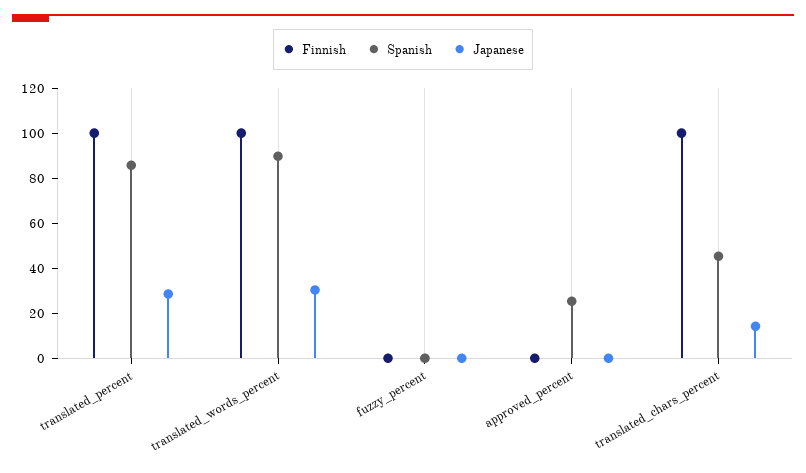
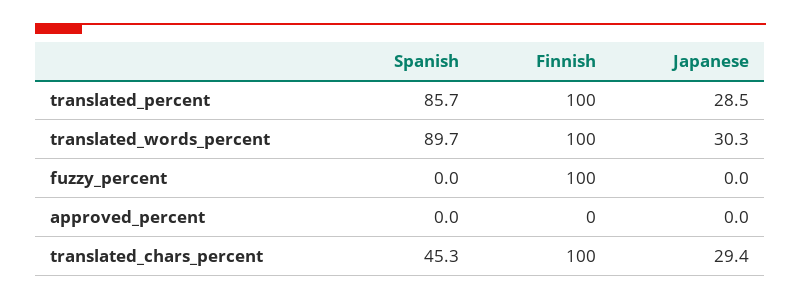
Finnish, fuzzy_percent: 0 -> 100
Spanish, approved_percent: 25 -> 0
Japanese, translated_chars_percent: 15 -> 29.4

